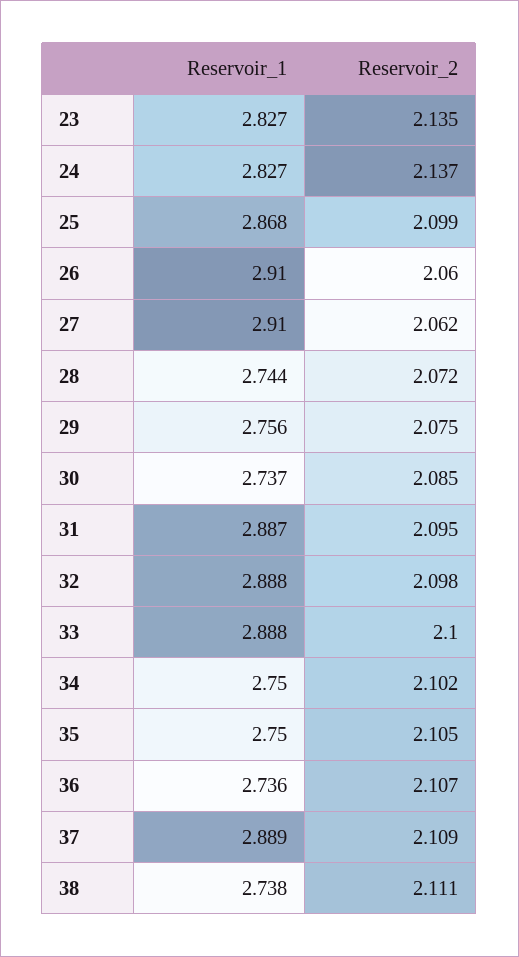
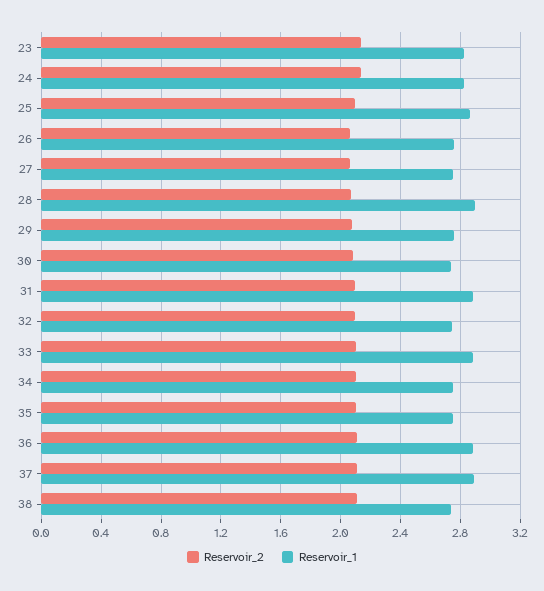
Reservoir_1, 26: 2.91 -> 2.75
Reservoir_1, 27: 2.91 -> 2.75
Reservoir_1, 28: 2.744 -> 2.9
Reservoir_1, 32: 2.888 -> 2.75
Reservoir_1, 36: 2.736 -> 2.9

